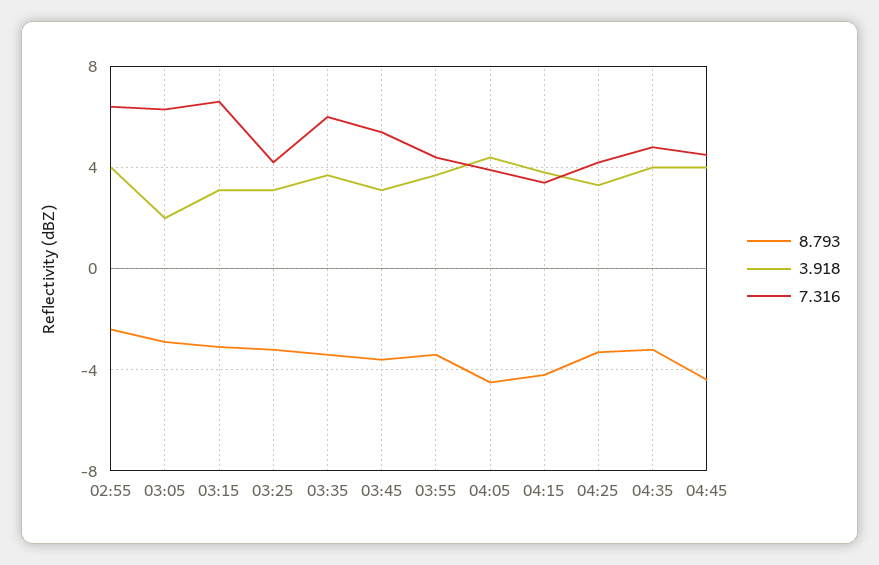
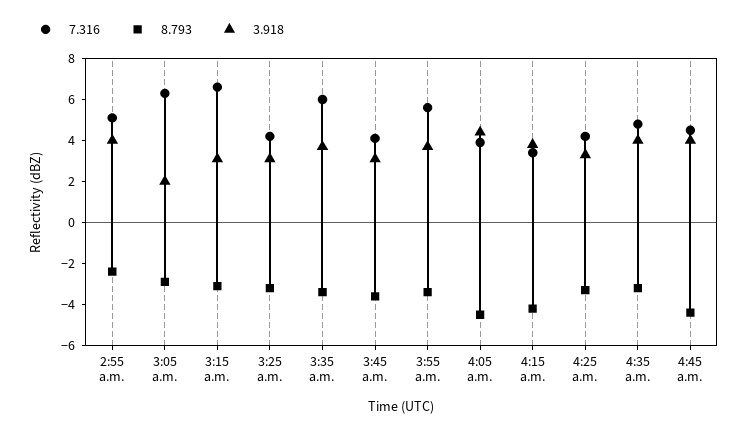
7.316, 02:55: 6.5 -> 5
7.316, 03:45: 5.5 -> 4
7.316, 03:55: 4.5 -> 5.5

